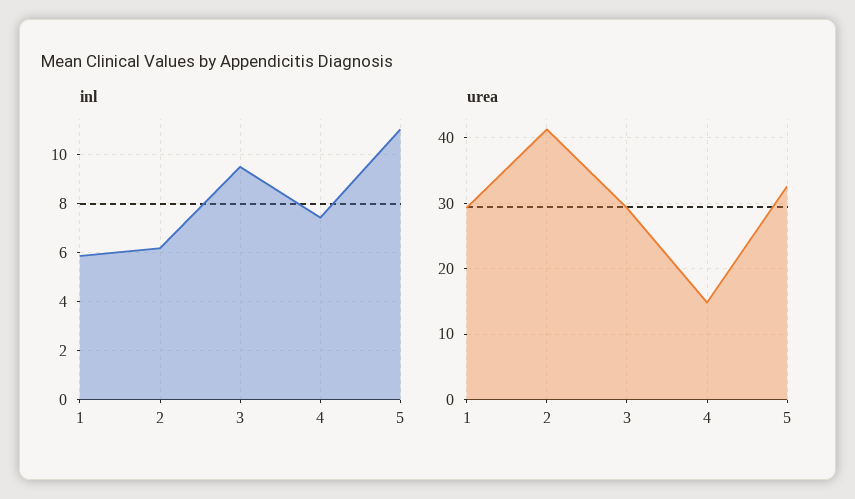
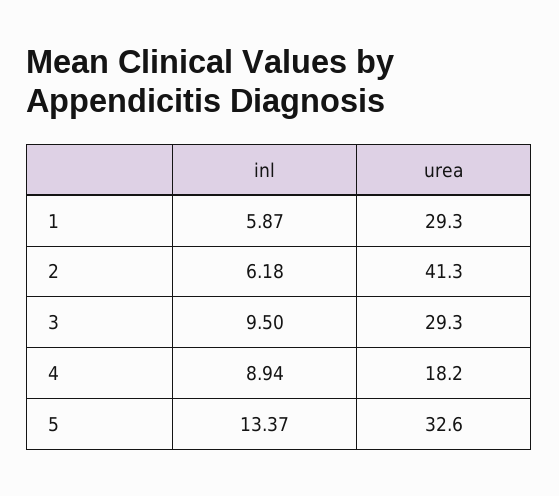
inl, 4: 7.5 -> 8.94
inl, 5: 11 -> 13.37
urea, 4: 15 -> 18.2

